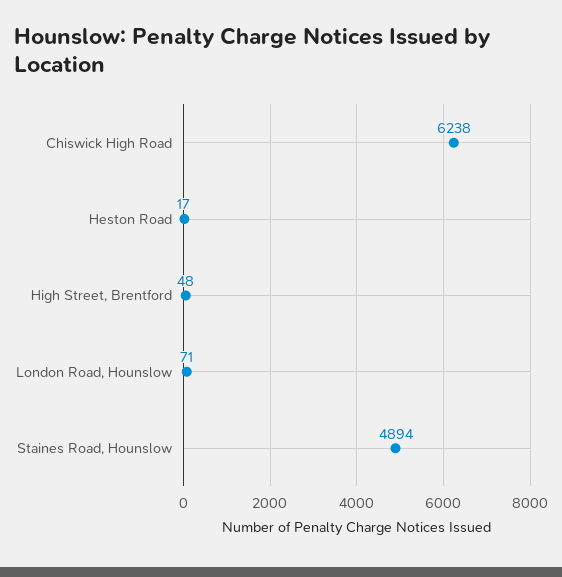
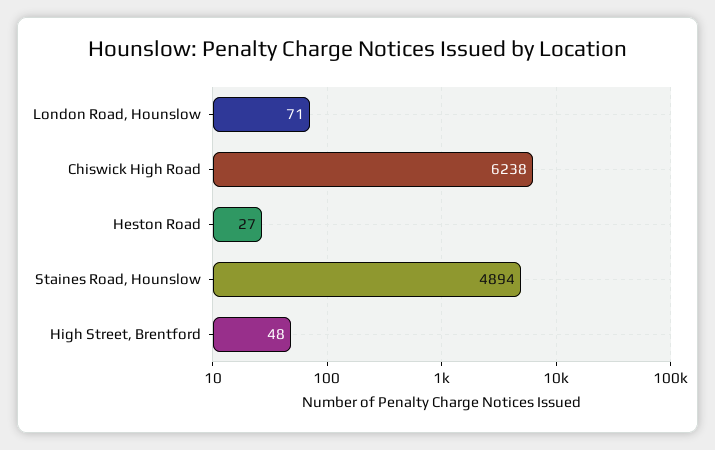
Heston Road: 17 -> 27

